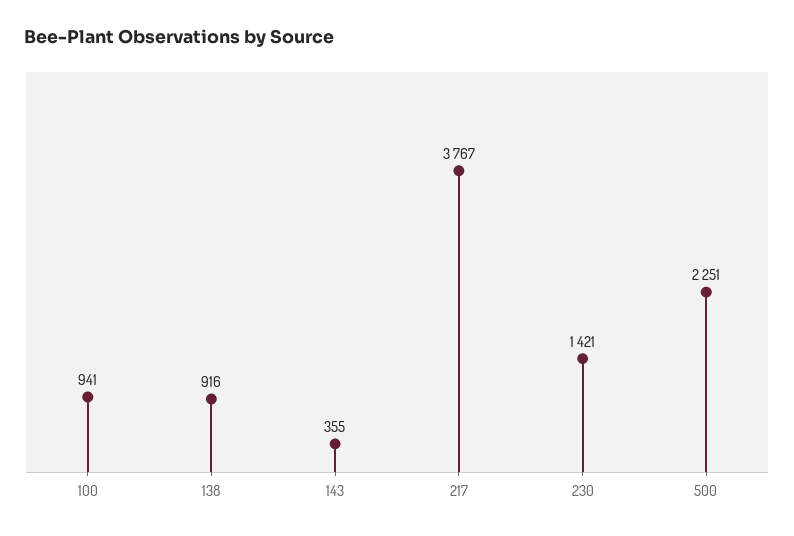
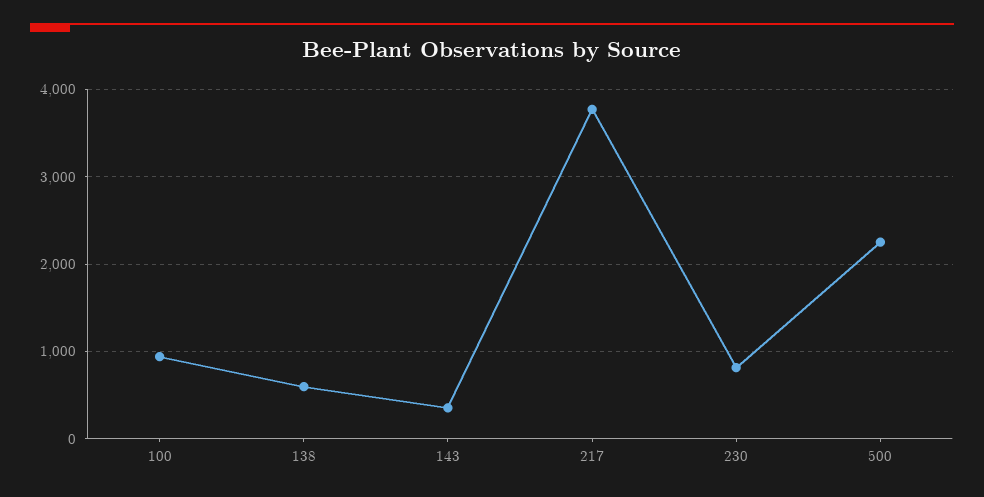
138: 916 -> 600
230: 1421 -> 800

